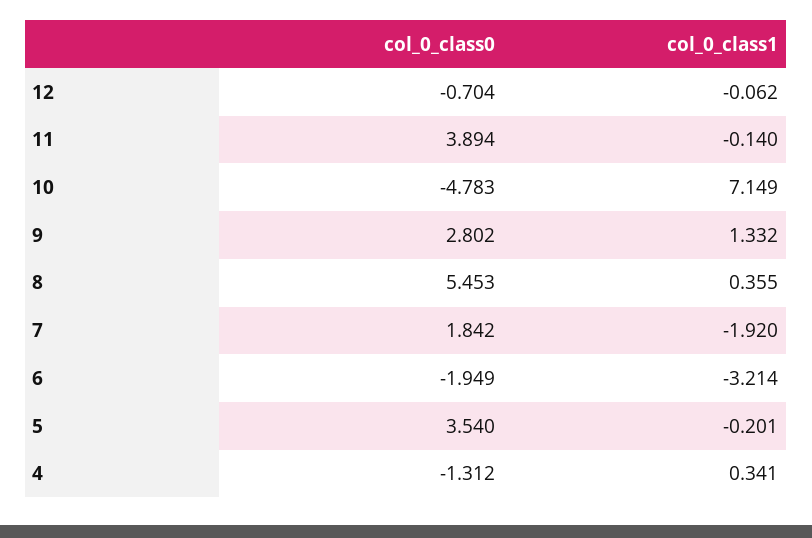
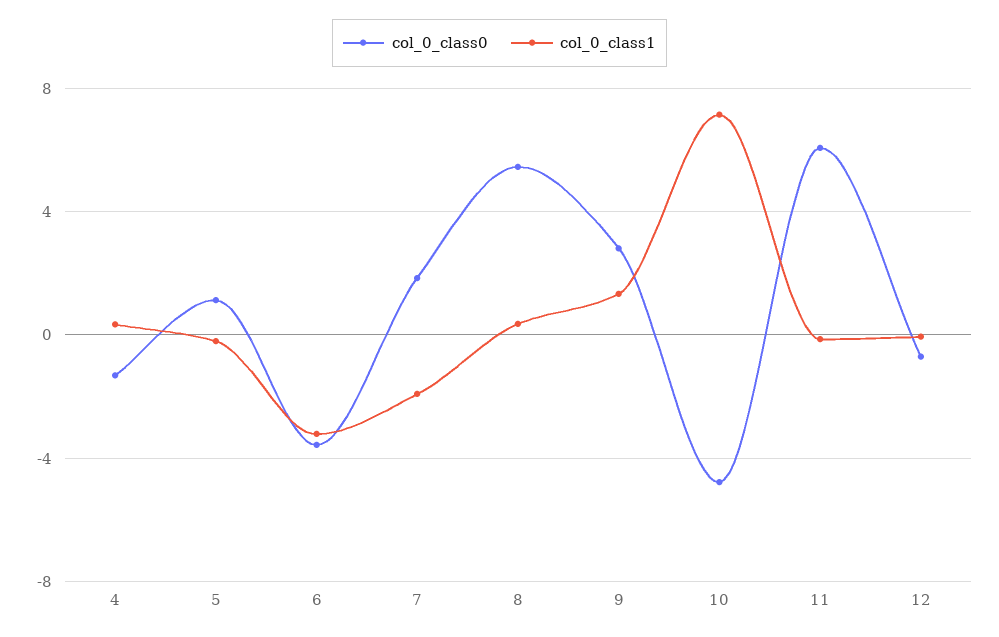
col_0_class0, 11: 3.894 -> 6
col_0_class0, 6: -1.949 -> -3.5
col_0_class0, 5: 3.54 -> 1

